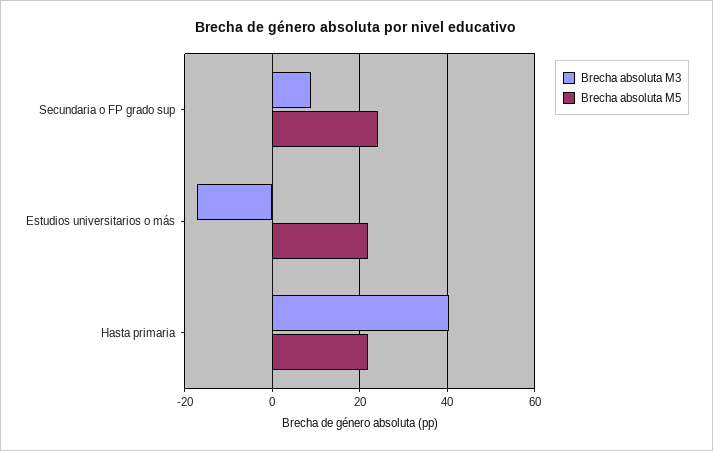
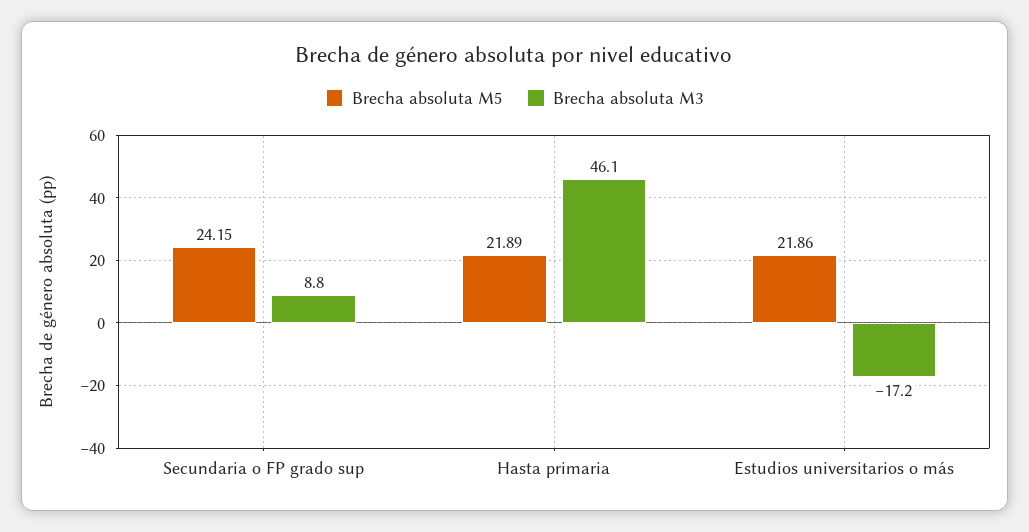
Brecha absoluta M3, Hasta primaria: 40 -> 46.1

